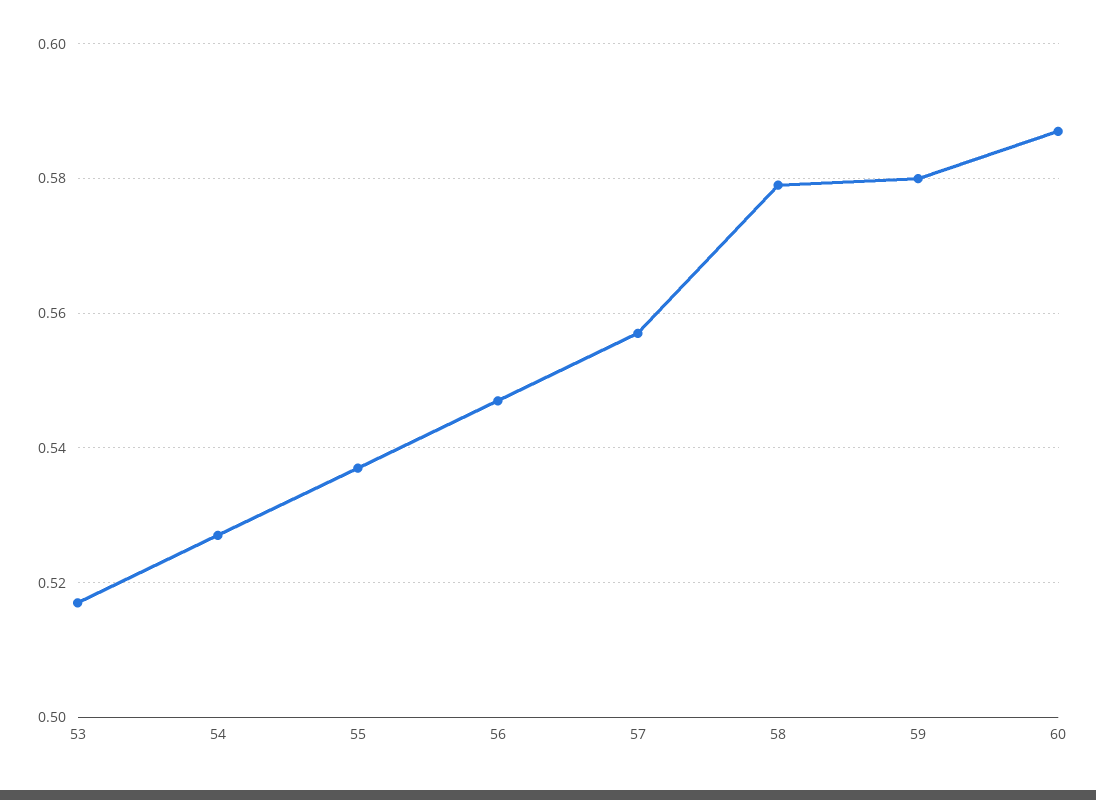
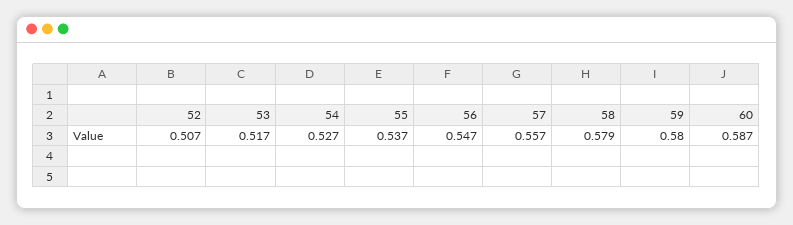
52: none -> 0.507

